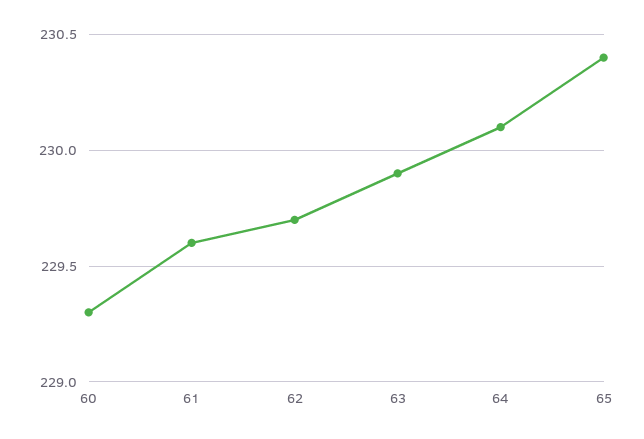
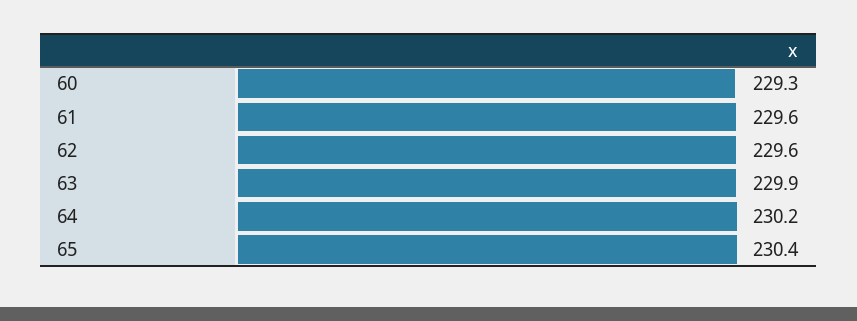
62: 229.7 -> 229.6
64: 230.1 -> 230.2

